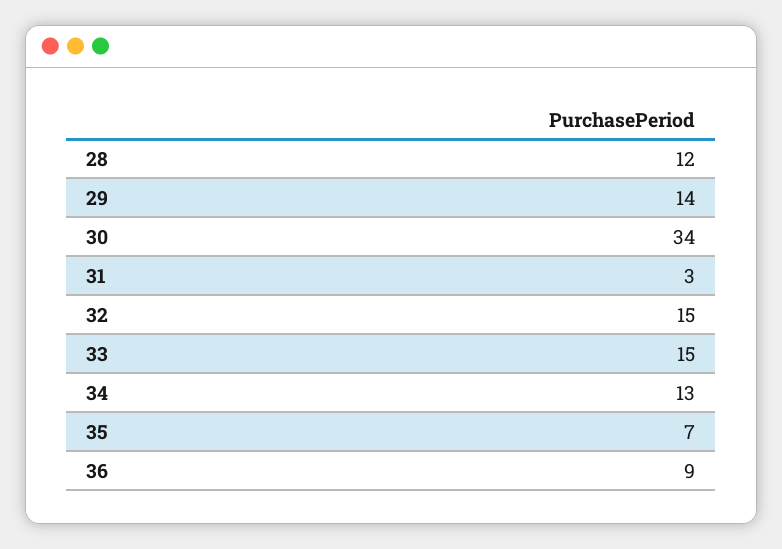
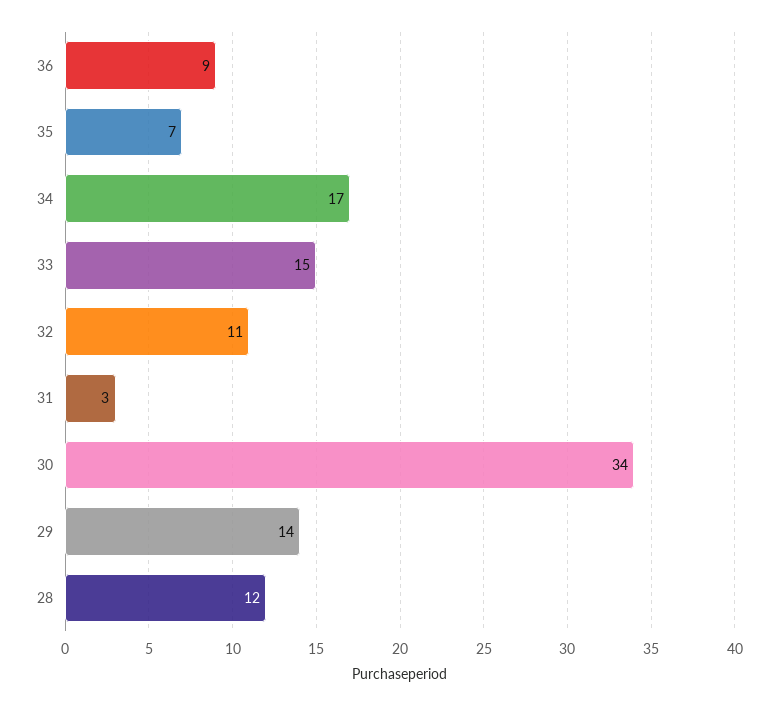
32: 15 -> 11
34: 13 -> 17

